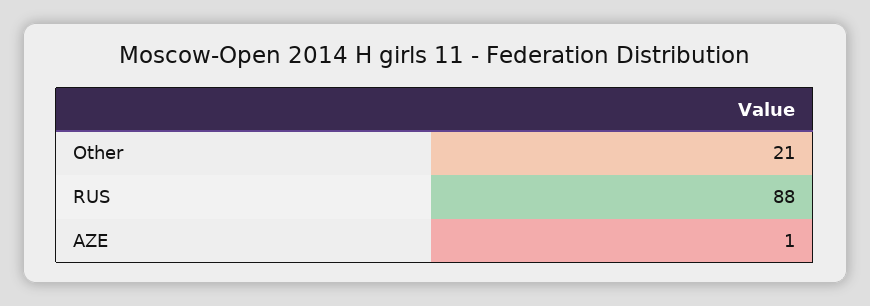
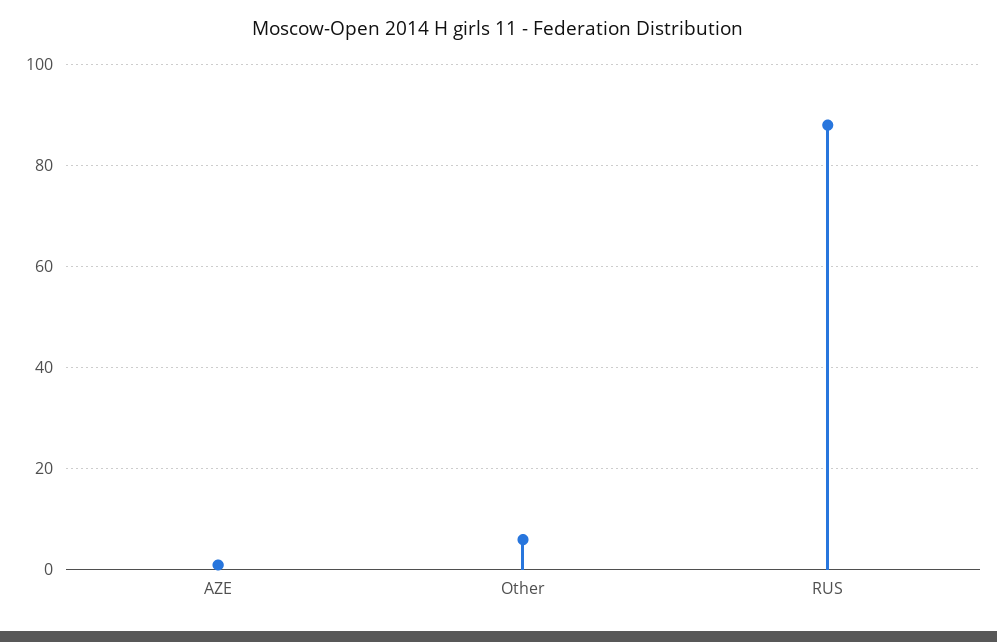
Other: 21 -> 5

